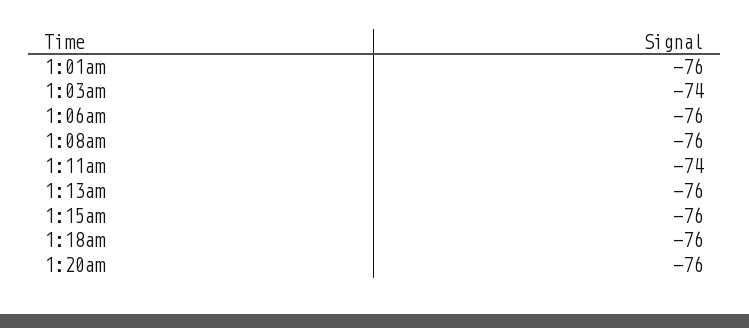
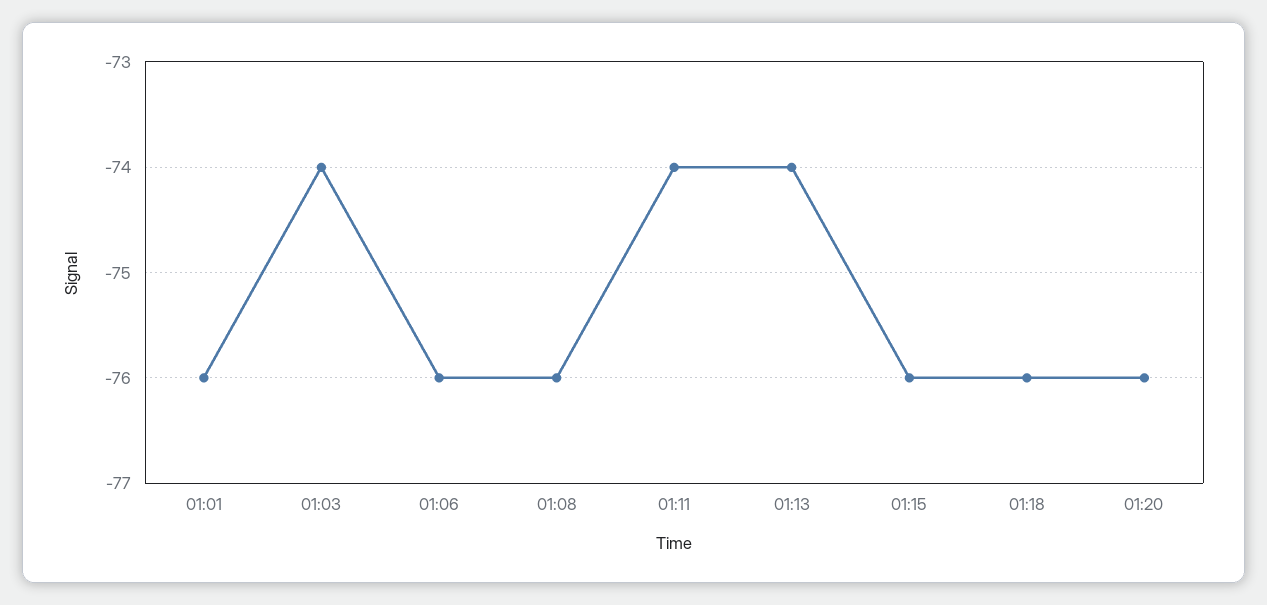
1:13am: -76 -> -74

